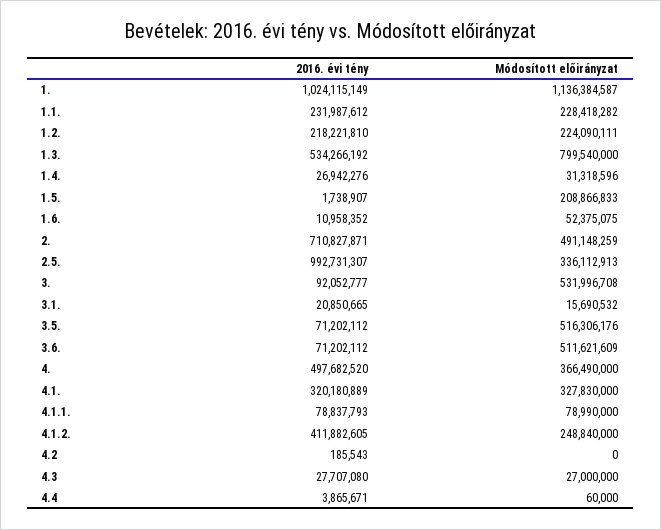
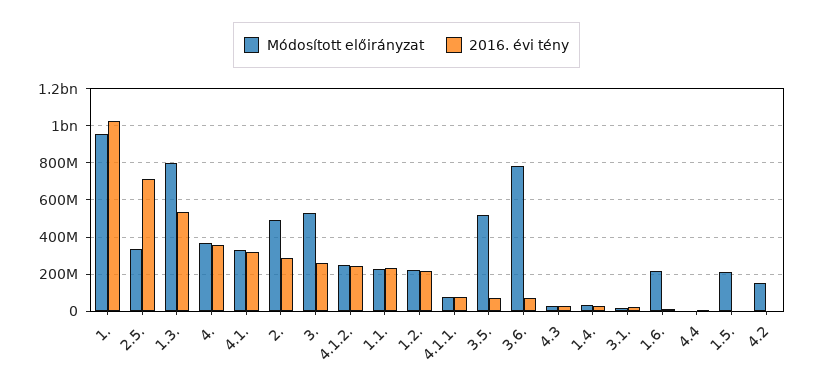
Módosított előirányzat, 1.: 1136384587 -> 950000000
Módosított előirányzat, 1.6.: 52375075 -> 200000000
2016. évi tény, 2.: 710827871 -> 300000000
2016. évi tény, 2.5.: 992731307 -> 700000000
2016. évi tény, 3.: 92052777 -> 250000000
Módosított előirányzat, 3.6.: 511621609 -> 800000000
2016. évi tény, 4.: 497682520 -> 350000000
2016. évi tény, 4.1.2.: 411882605 -> 250000000
Módosított előirányzat, 4.2: 0 -> 150000000

